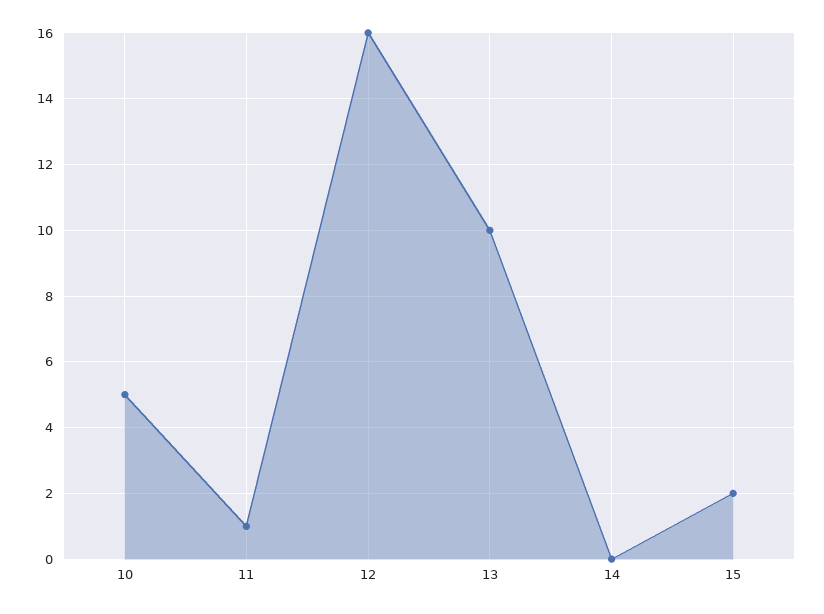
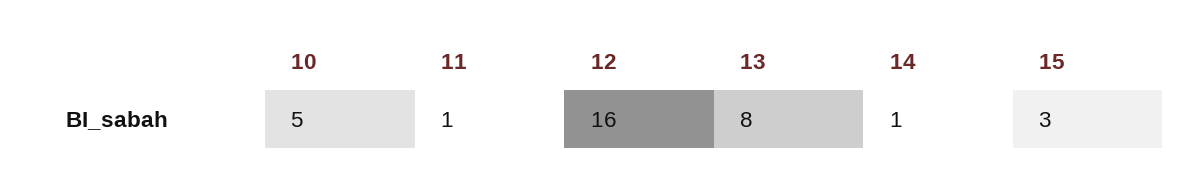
13: 10 -> 8
14: 0 -> 1
15: 2 -> 3

